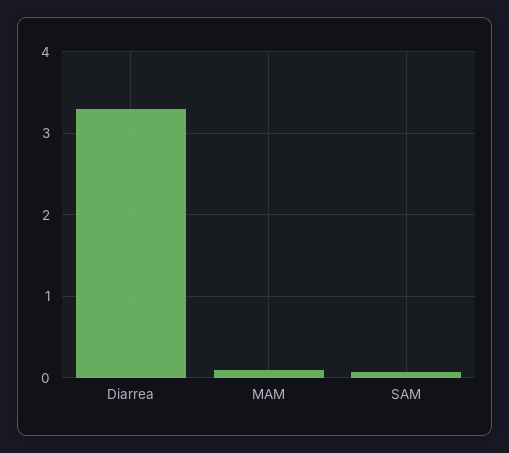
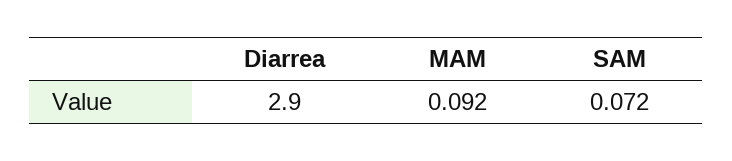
Diarrea: 3.3 -> 2.9

